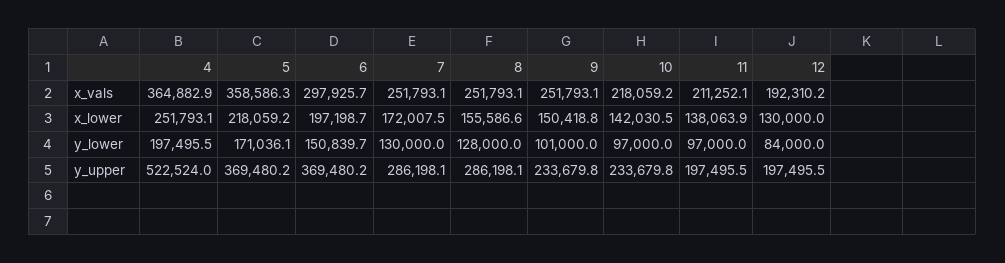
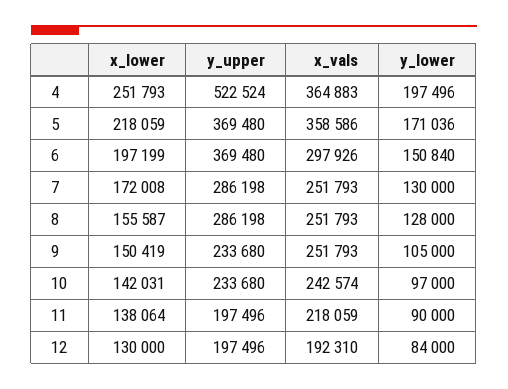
10, x_vals: 218059.2 -> 242574
11, x_vals: 211252.1 -> 218059
9, y_lower: 101000 -> 105000
11, y_lower: 97000 -> 90000

